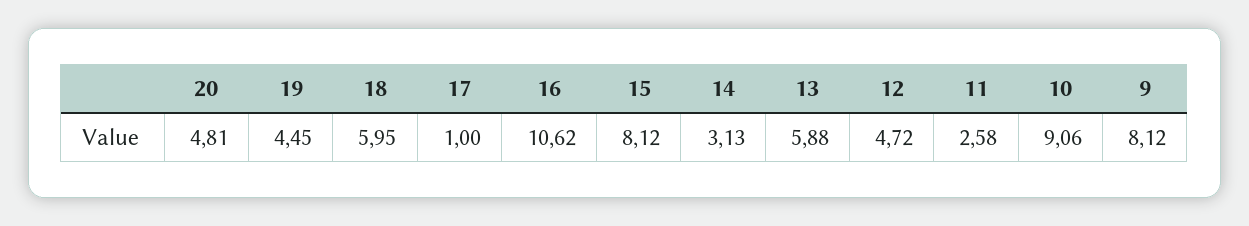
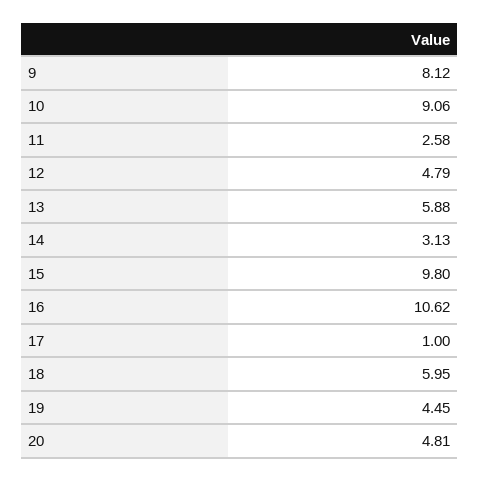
15: 8.12 -> 9.8
12: 4.72 -> 4.79

